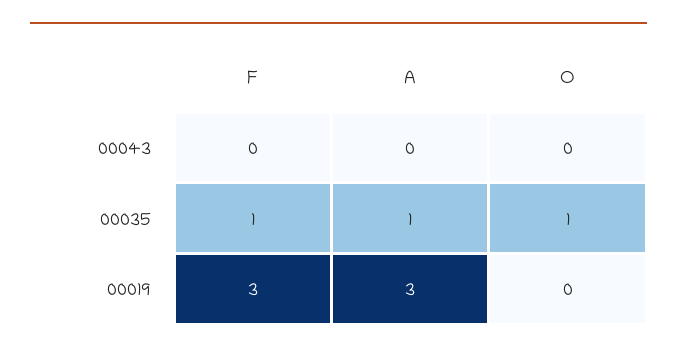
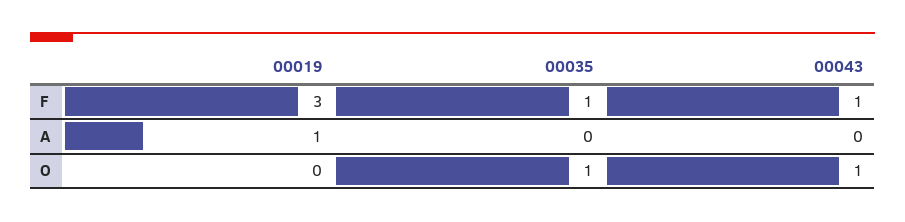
F, 00043: 0 -> 1
O, 00043: 0 -> 1
A, 00035: 1 -> 0
A, 00019: 3 -> 1

